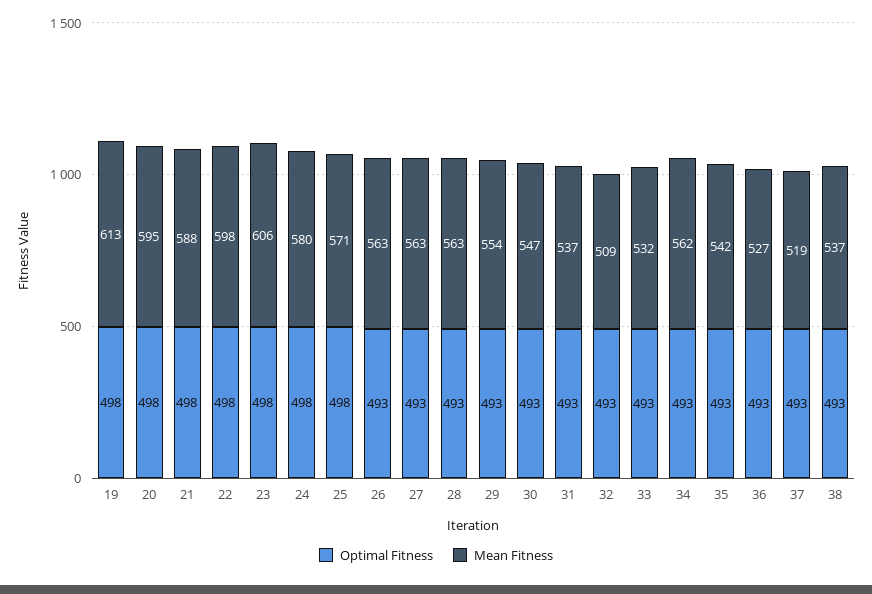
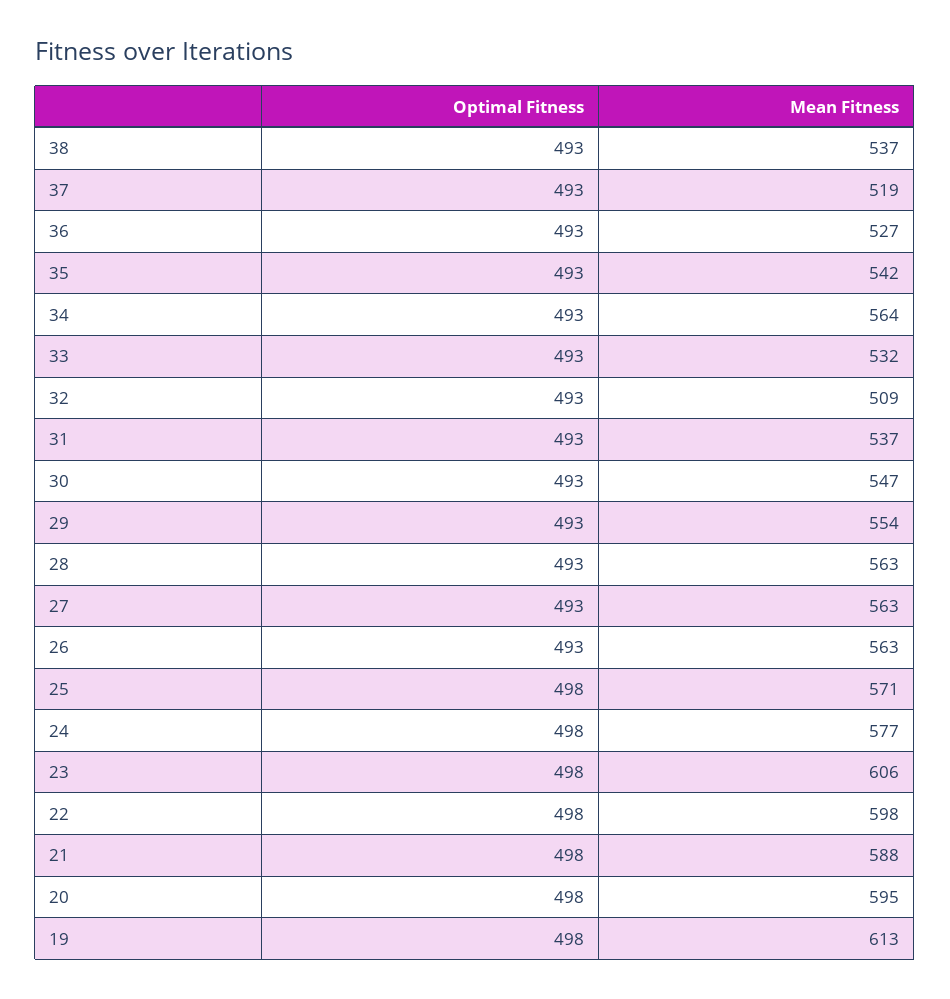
Mean Fitness, 24: 580 -> 577
Mean Fitness, 34: 562 -> 564

